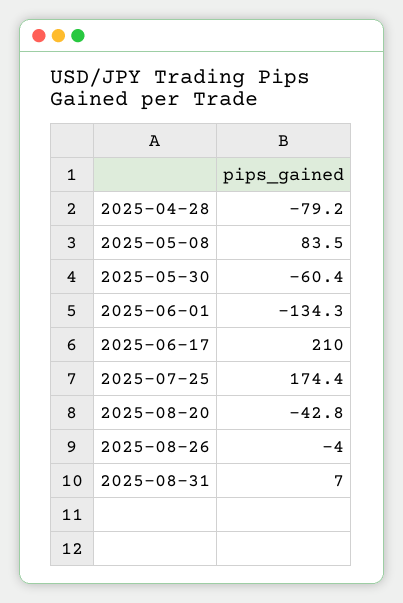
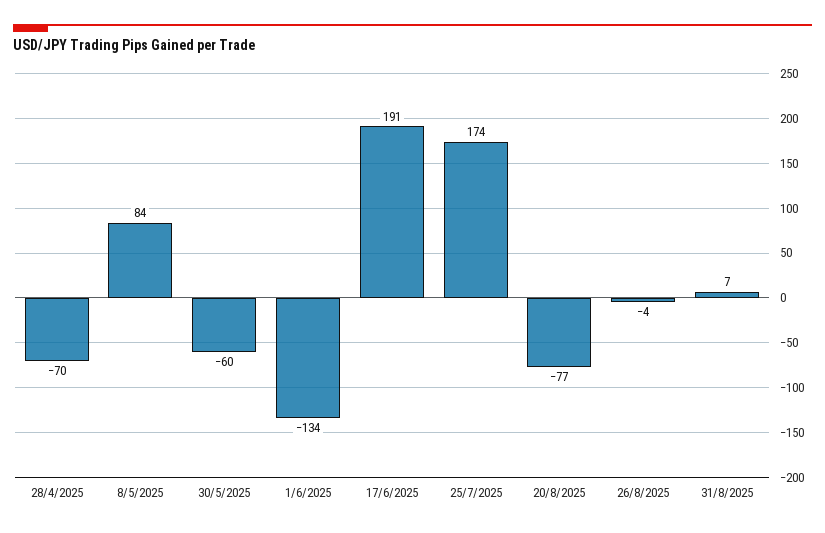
2025-04-28: -79.2 -> -70
2025-06-17: 210 -> 191
2025-08-20: -42.8 -> -77

